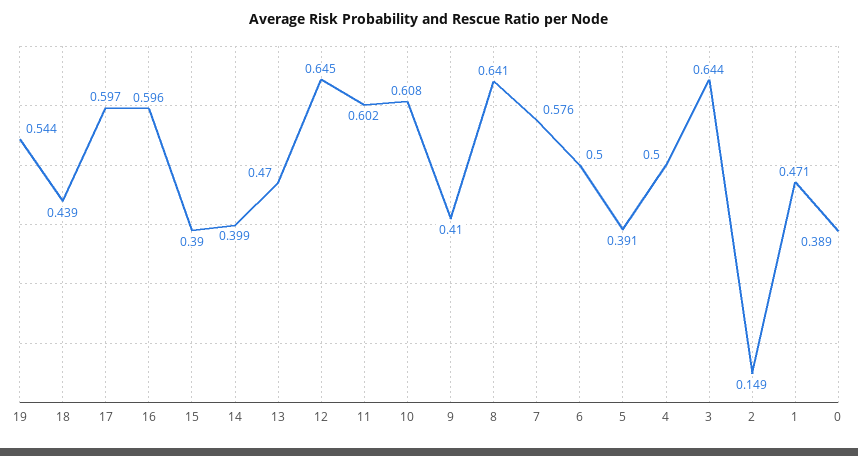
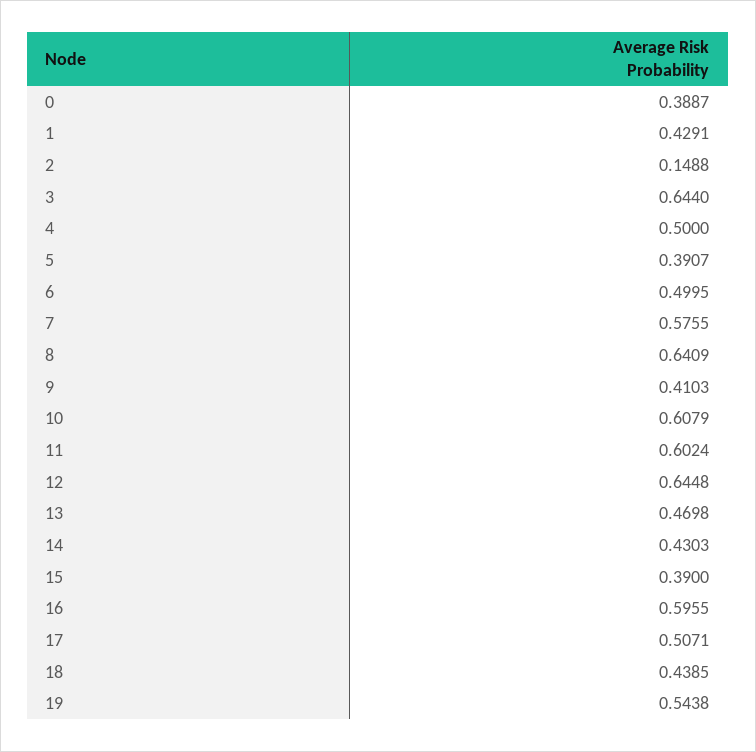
17: 0.597 -> 0.5071
14: 0.399 -> 0.4303
1: 0.471 -> 0.4291

